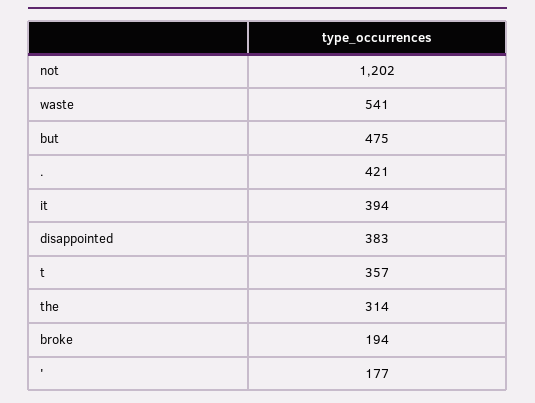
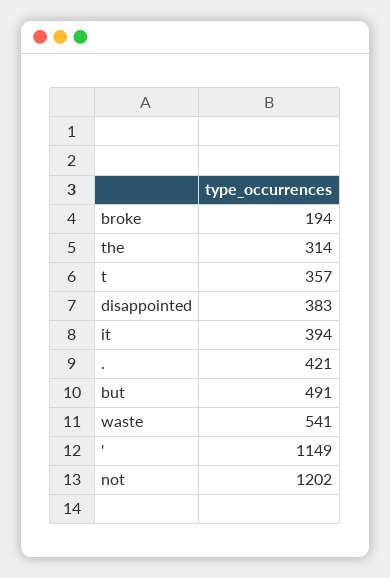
but: 475 -> 491
': 177 -> 1149

